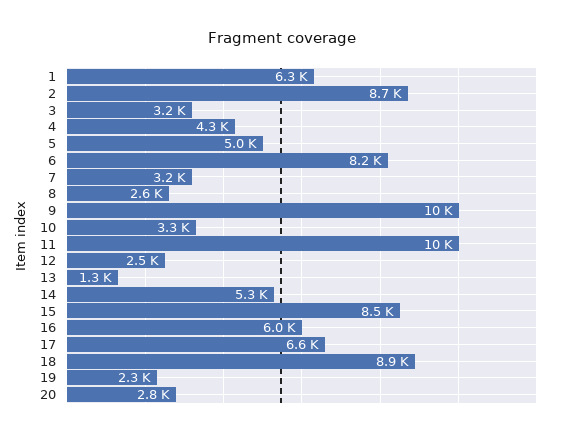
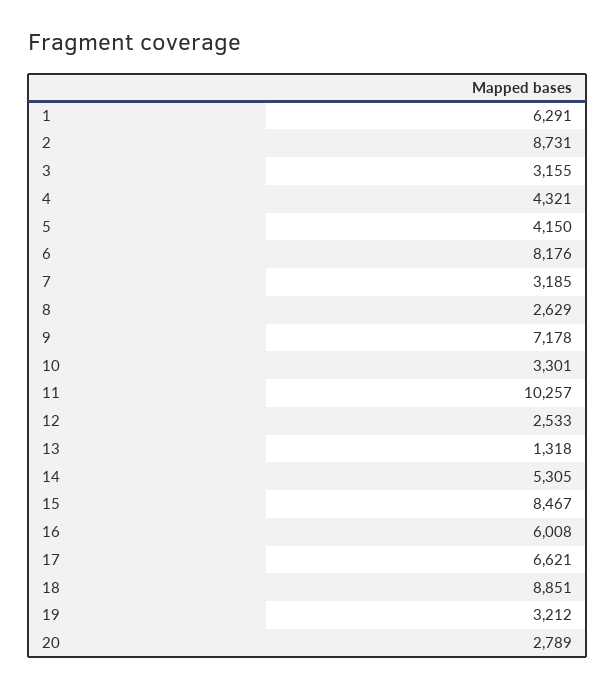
5: 5000 -> 4150
9: 10000 -> 7178
19: 2300 -> 3212

